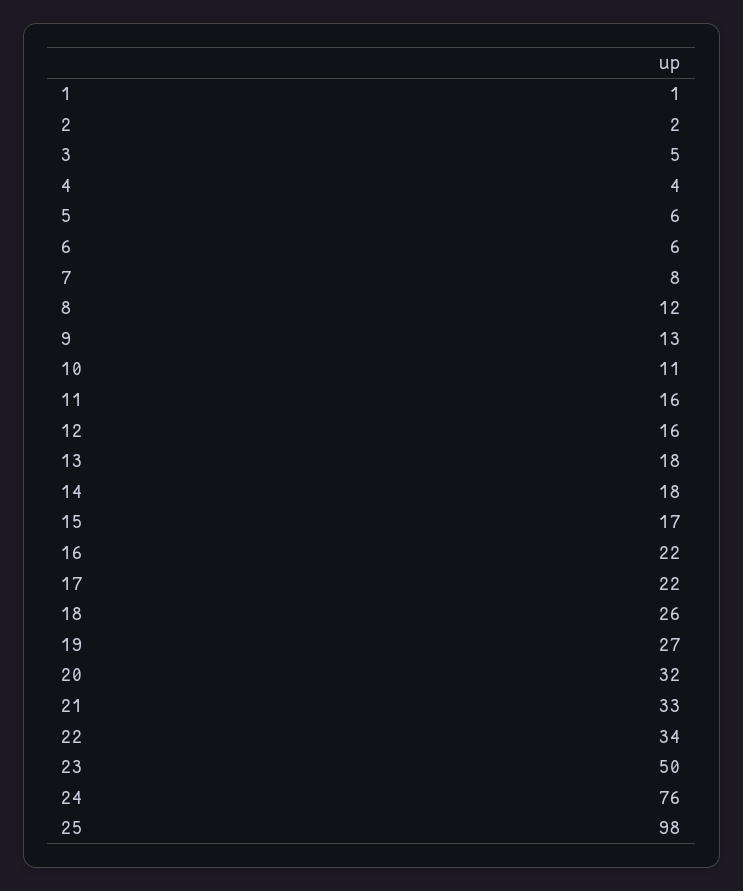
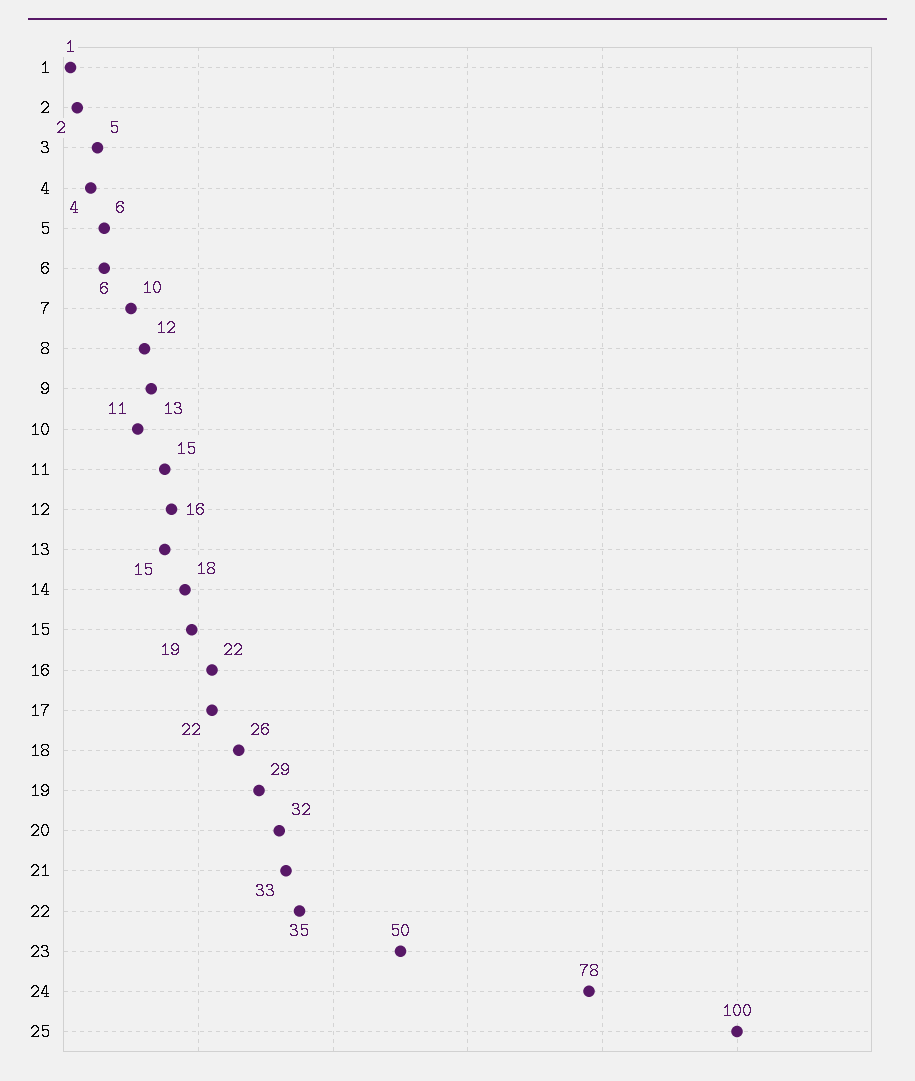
7: 8 -> 10
11: 16 -> 15
13: 18 -> 15
15: 17 -> 19
19: 27 -> 29
22: 34 -> 35
24: 76 -> 78
25: 98 -> 100

